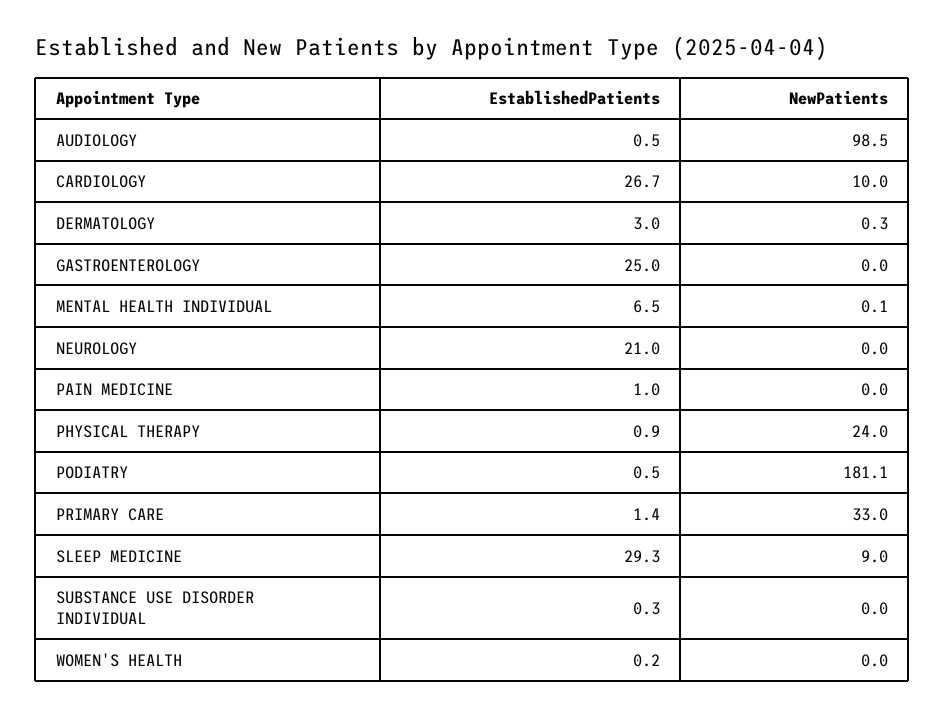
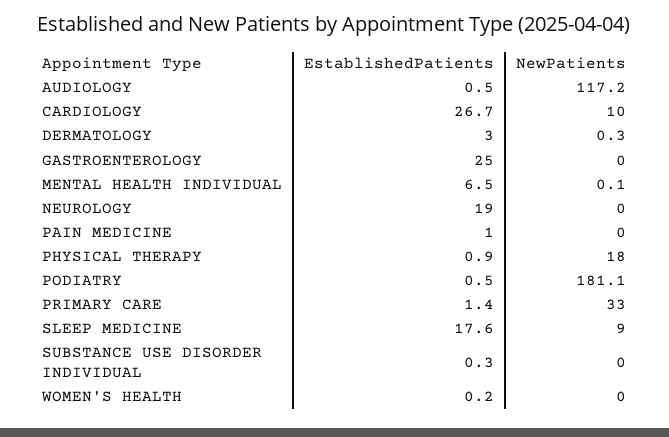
NewPatients, AUDIOLOGY: 98.5 -> 117.2
EstablishedPatients, NEUROLOGY: 21 -> 19
NewPatients, PHYSICAL THERAPY: 24 -> 18
EstablishedPatients, SLEEP MEDICINE: 29.3 -> 17.6

